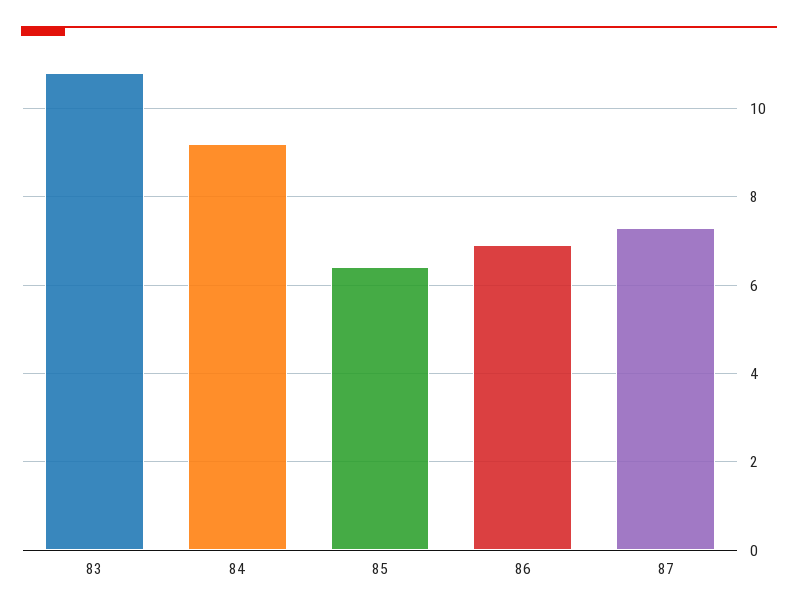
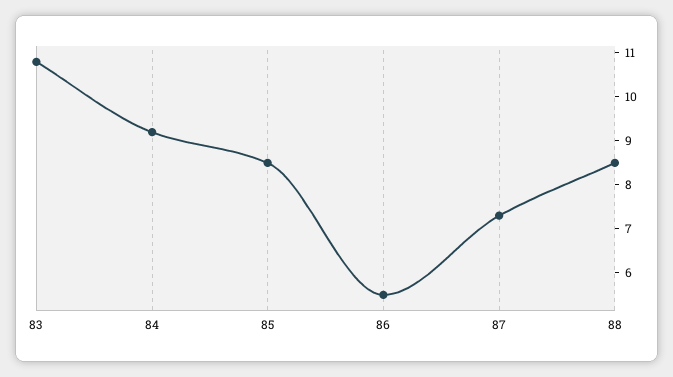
85: 6.5 -> 8.5
86: 7 -> 5.5
88: none -> 8.5

